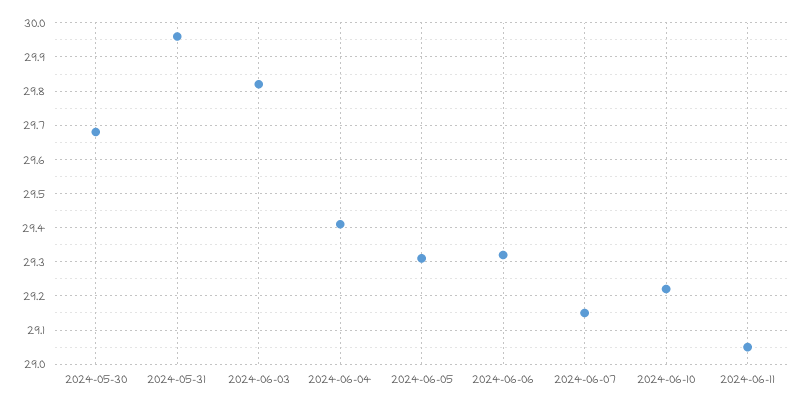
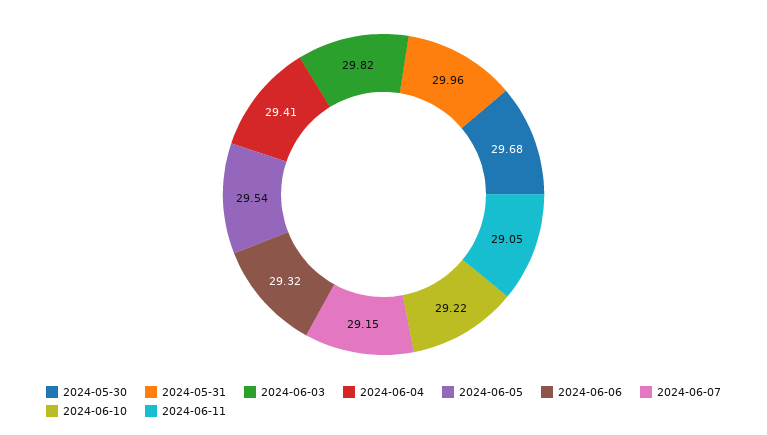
2024-06-05: 29.3 -> 29.54

